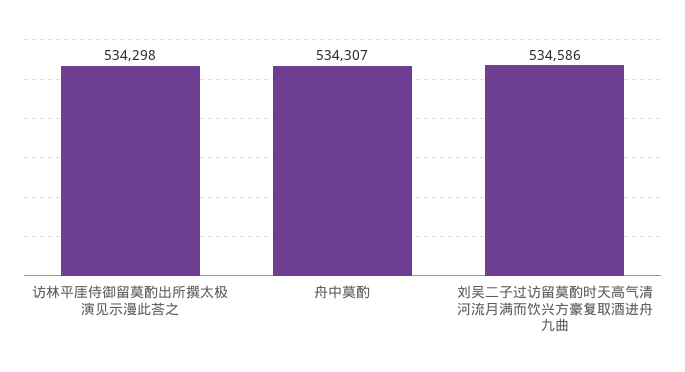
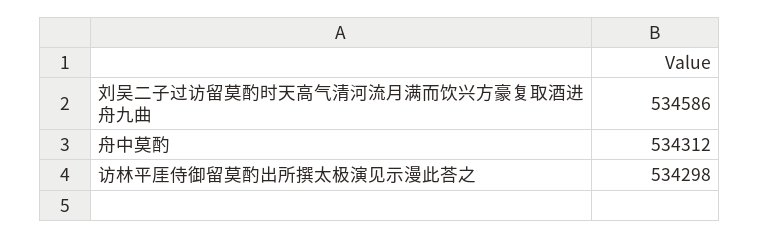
舟中莫酌: 534307 -> 534312

